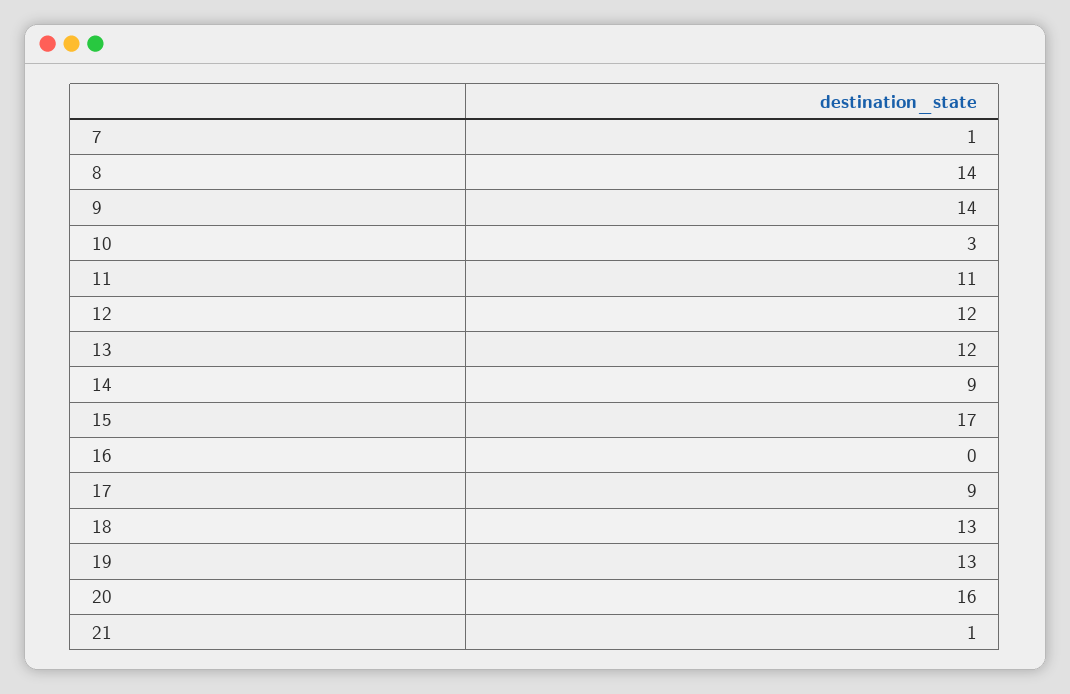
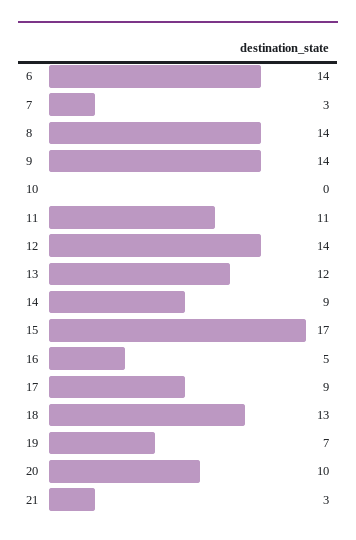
7: 1 -> 3
10: 3 -> 0
12: 12 -> 14
16: 0 -> 5
19: 13 -> 7
20: 16 -> 10
21: 1 -> 3
6: none -> 14

